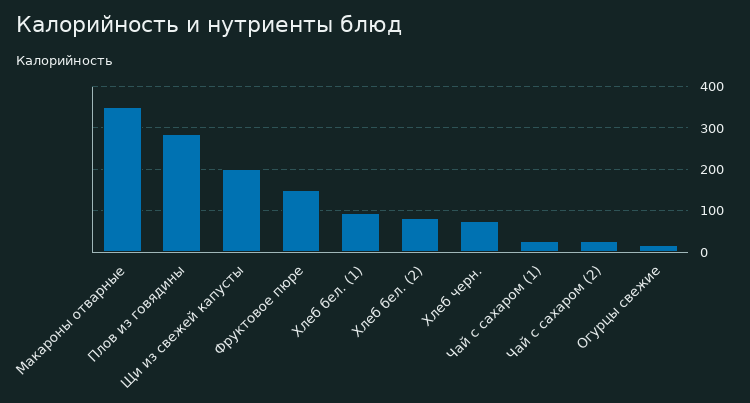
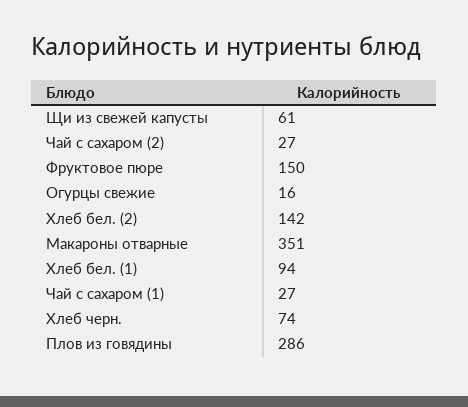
Щи из свежей капусты: 200 -> 61
Хлеб бел. (2): 80 -> 142

